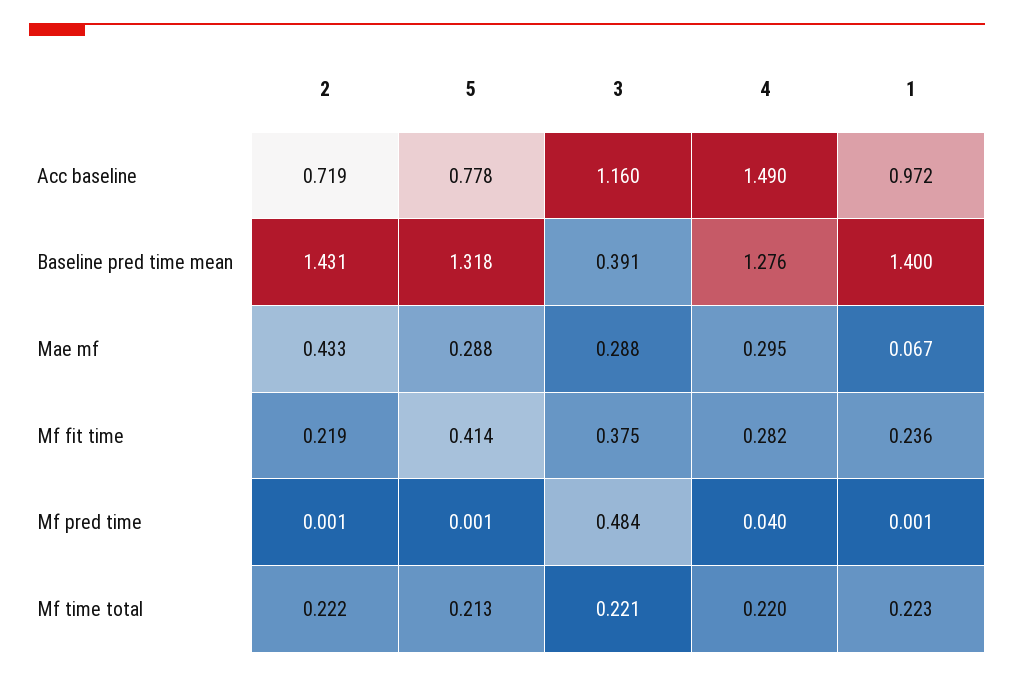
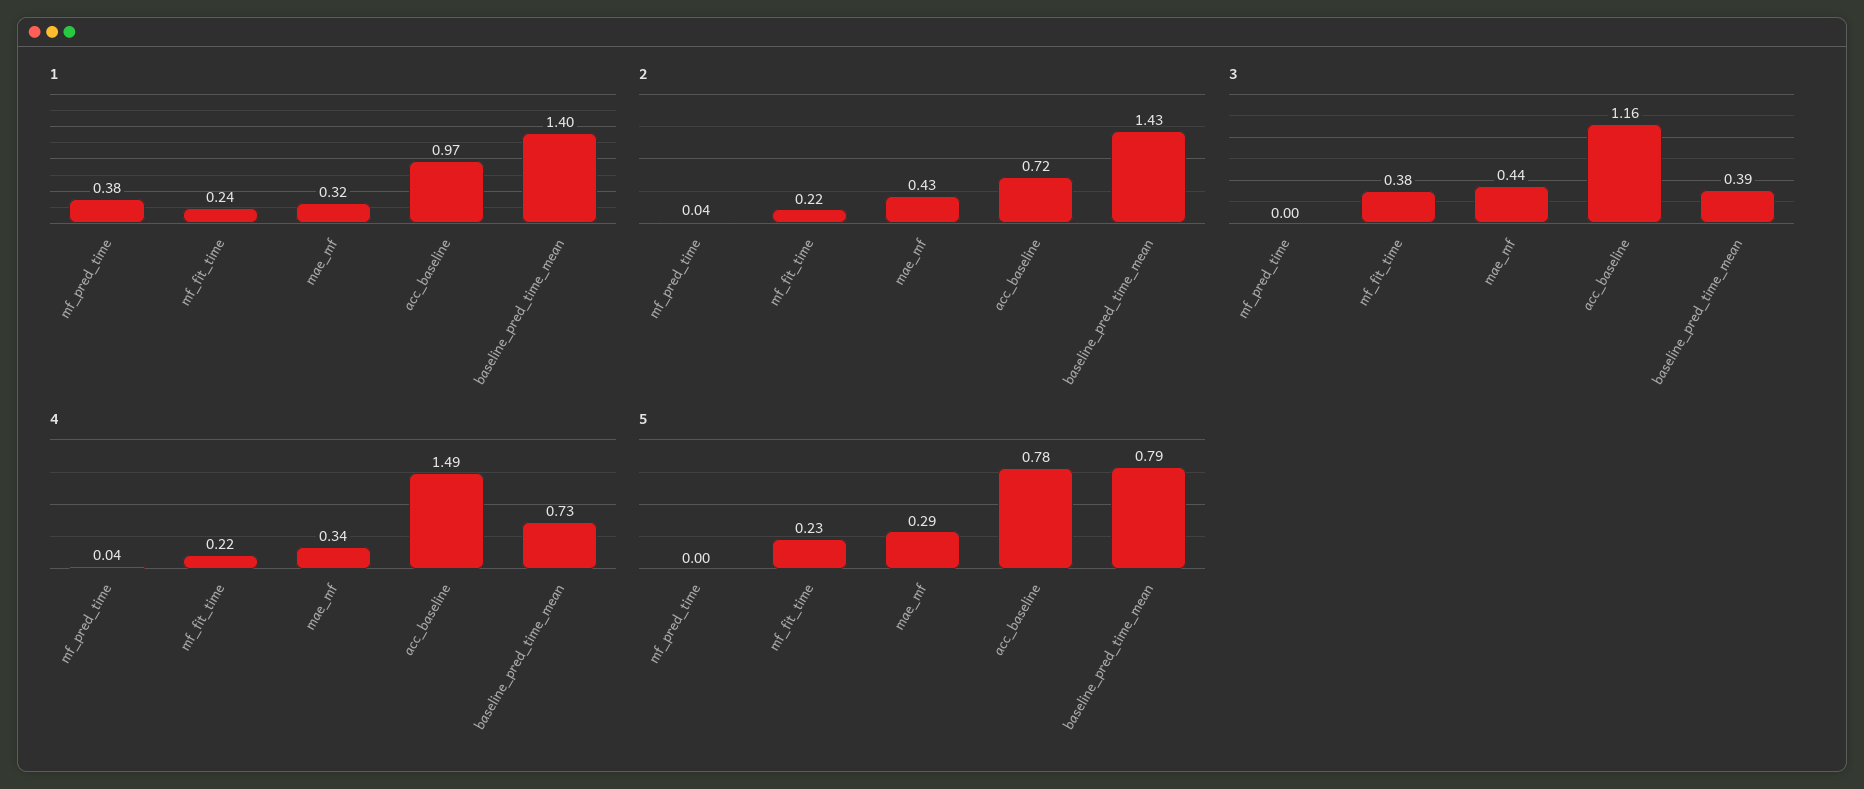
5, Baseline pred time mean: 1.318 -> 0.79
4, Baseline pred time mean: 1.276 -> 0.73
3, Mae mf: 0.288 -> 0.44
4, Mae mf: 0.295 -> 0.34
1, Mae mf: 0.067 -> 0.32
5, Mf fit time: 0.414 -> 0.23
4, Mf fit time: 0.282 -> 0.22
2, Mf pred time: 0.001 -> 0.04
3, Mf pred time: 0.484 -> 0
1, Mf pred time: 0.001 -> 0.38
2, Mf time total: 0.222 -> none
5, Mf time total: 0.213 -> none
3, Mf time total: 0.221 -> none
4, Mf time total: 0.22 -> none
1, Mf time total: 0.223 -> none

